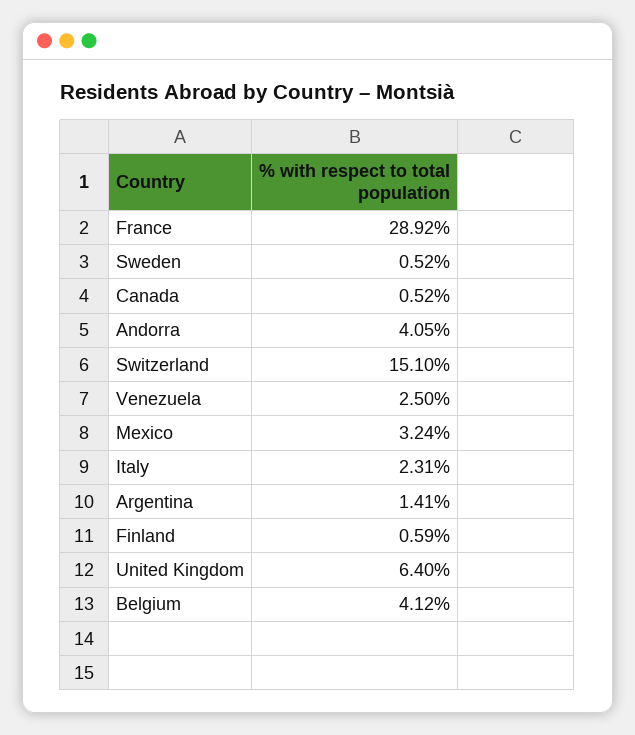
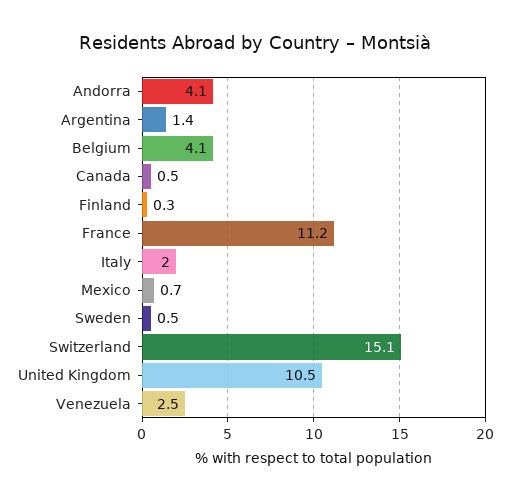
France: 28.92 -> 11.2
Mexico: 3.24 -> 0.7
Italy: 2.31 -> 2
Finland: 0.59 -> 0.3
United Kingdom: 6.4 -> 10.5

